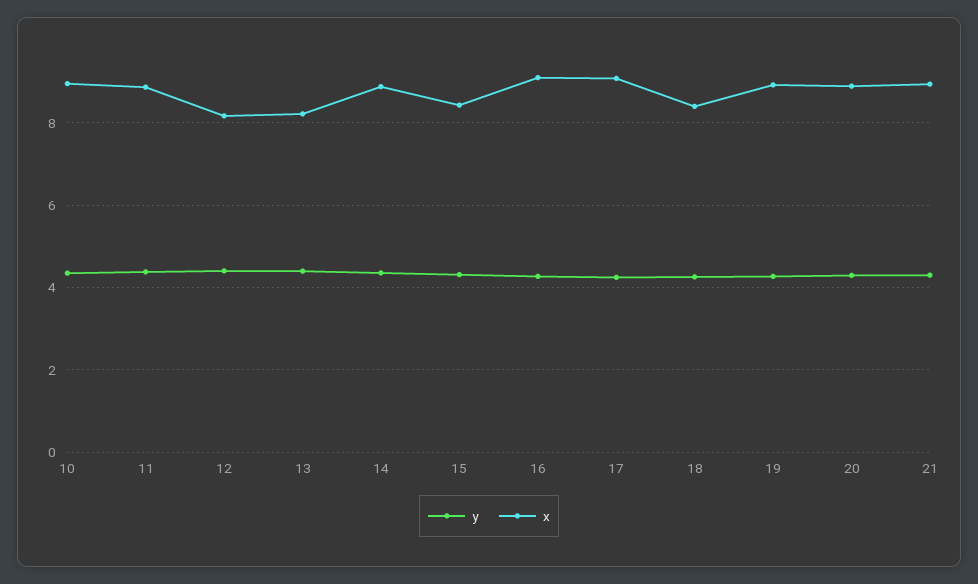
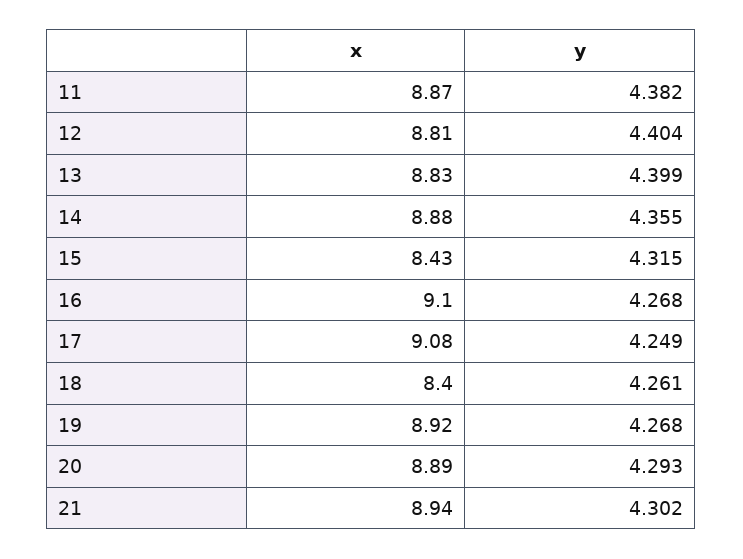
y, 10: 4.4 -> none
x, 10: 9 -> none
x, 12: 8.2 -> 8.81
x, 13: 8.2 -> 8.83

